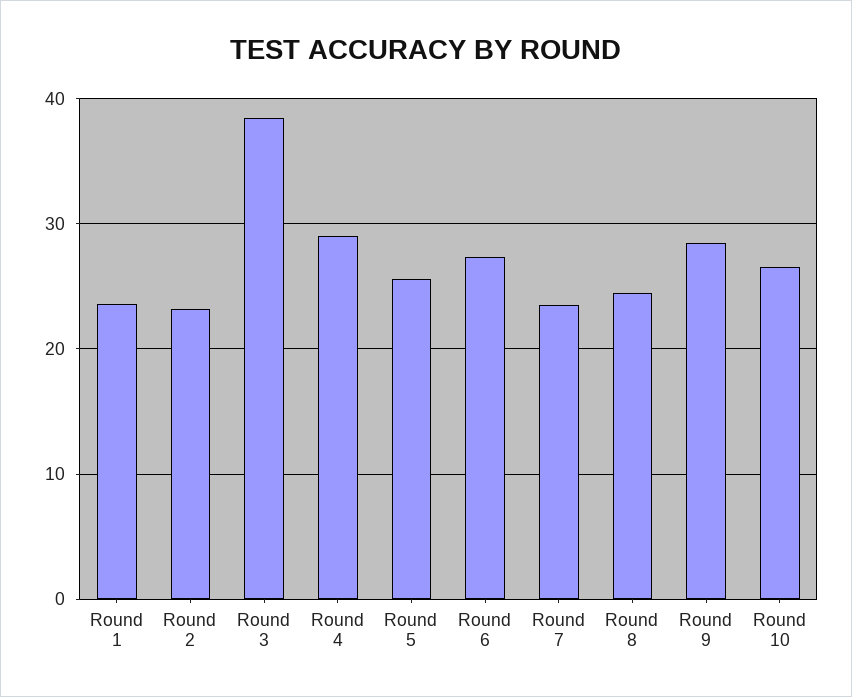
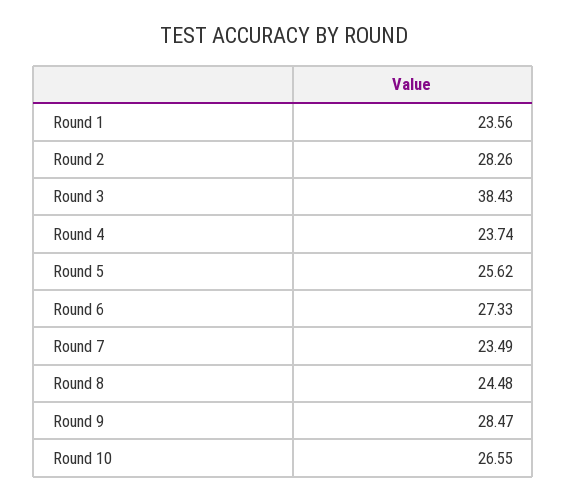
Round 2: 23 -> 28.26
Round 4: 29 -> 23.74

